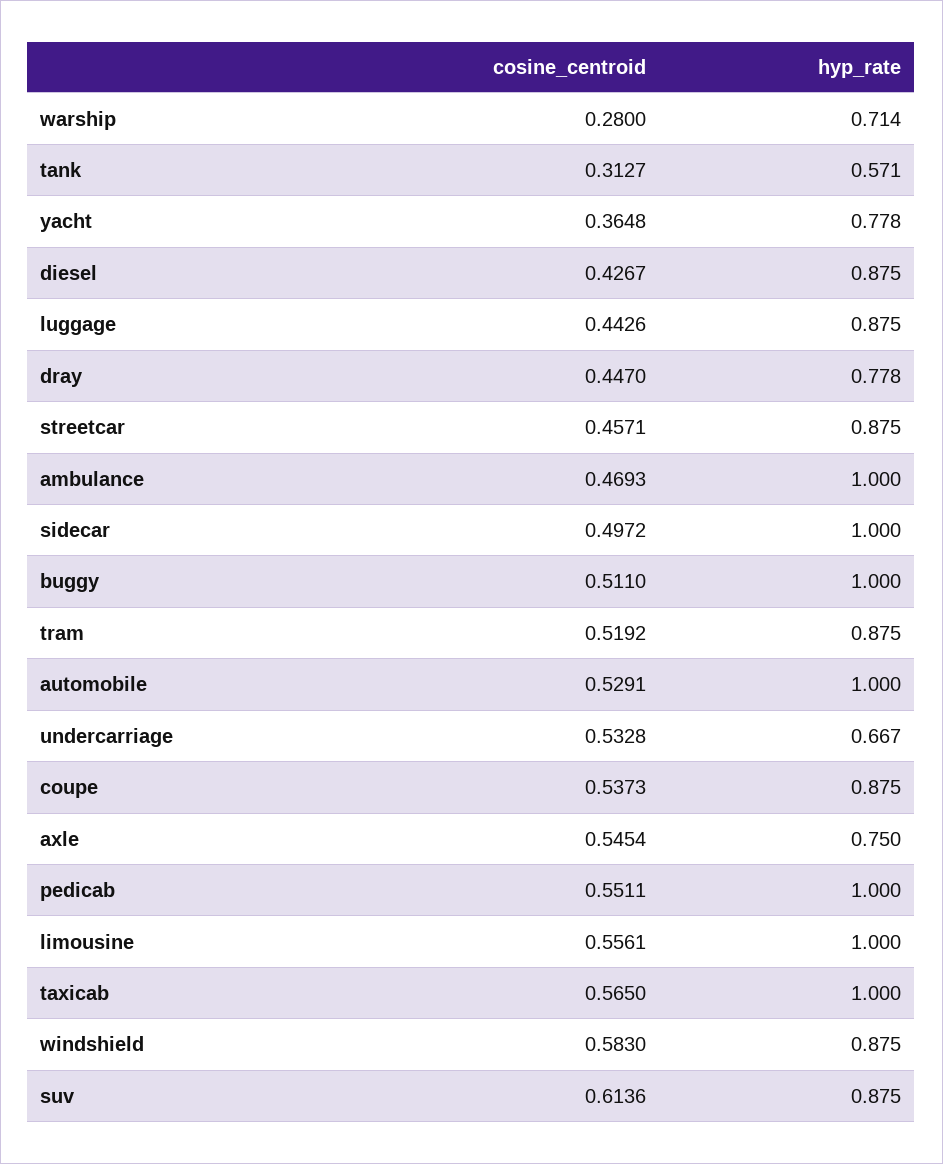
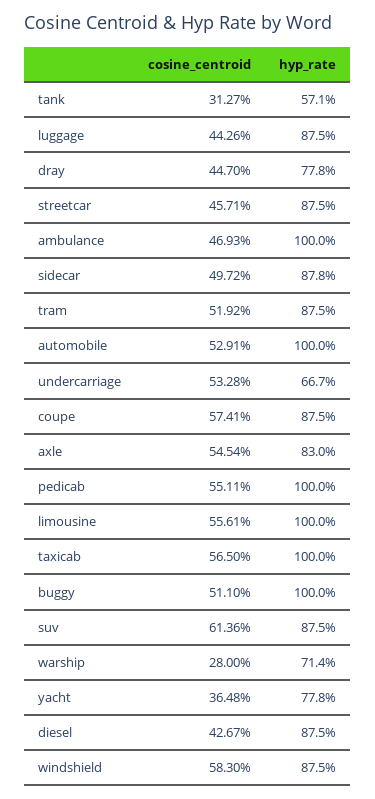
hyp_rate, sidecar: 1 -> 0.878
cosine_centroid, coupe: 0.5373 -> 0.5741
hyp_rate, axle: 0.75 -> 0.83

